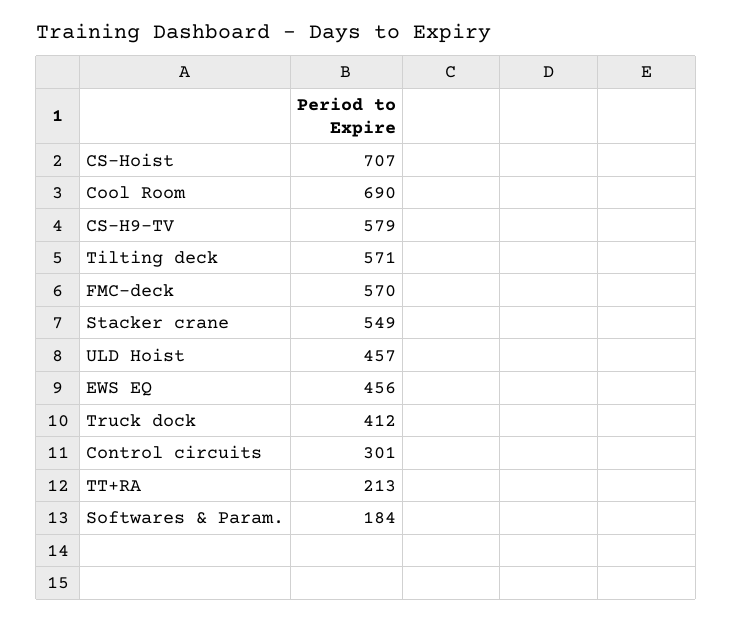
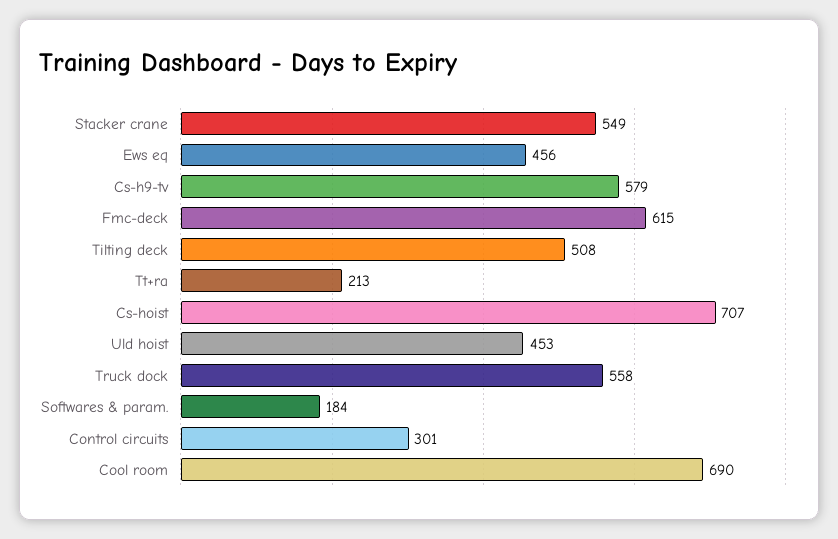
Tilting deck: 571 -> 508
FMC-deck: 570 -> 615
ULD Hoist: 457 -> 453
Truck dock: 412 -> 558

